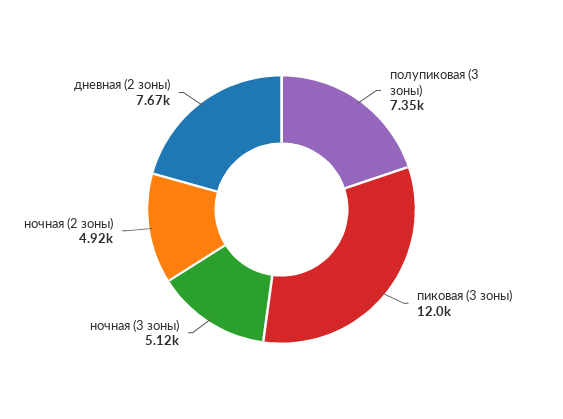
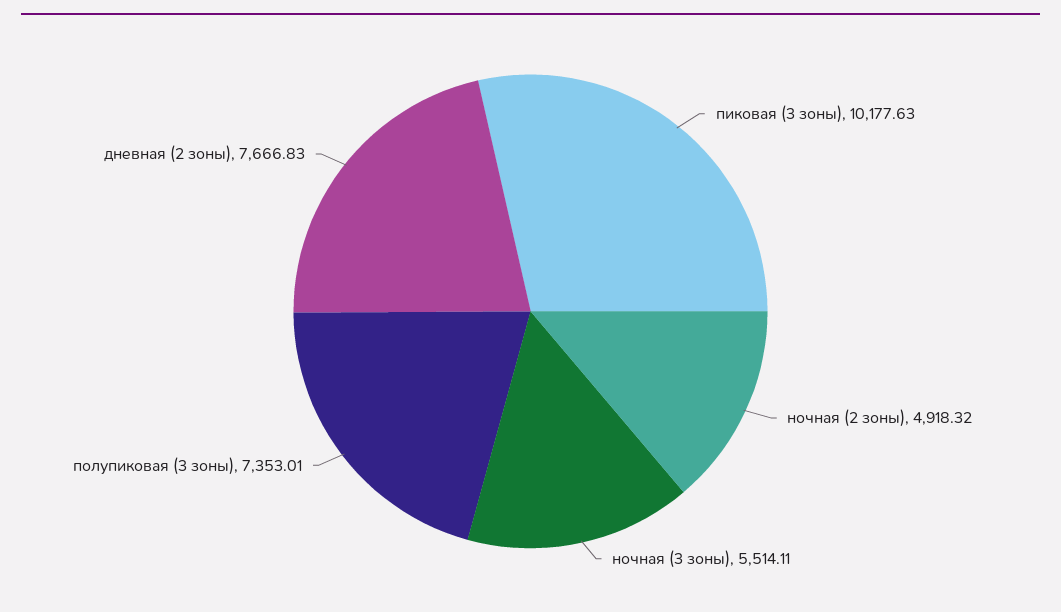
пиковая (3 зоны): 12000 -> 10177.63
ночная (3 зоны): 5120 -> 5514.11

